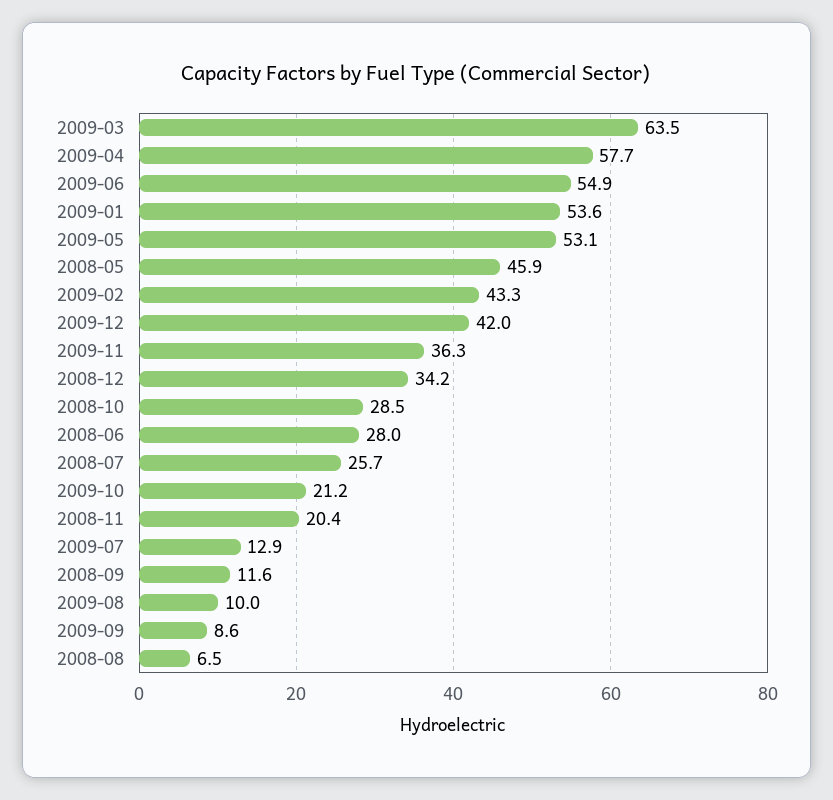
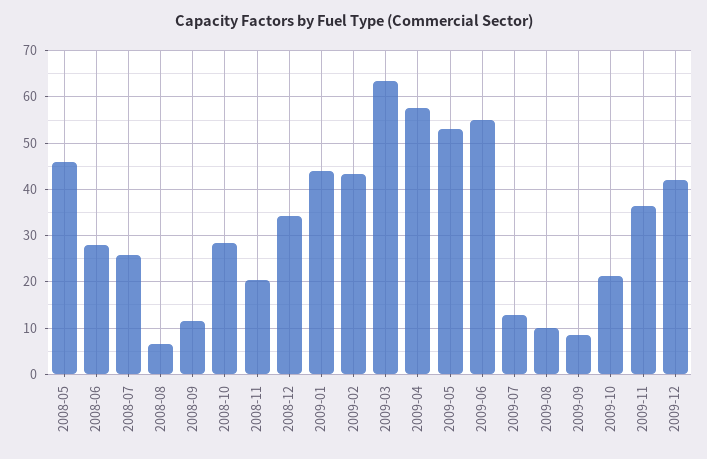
2009-01: 53.6 -> 44

